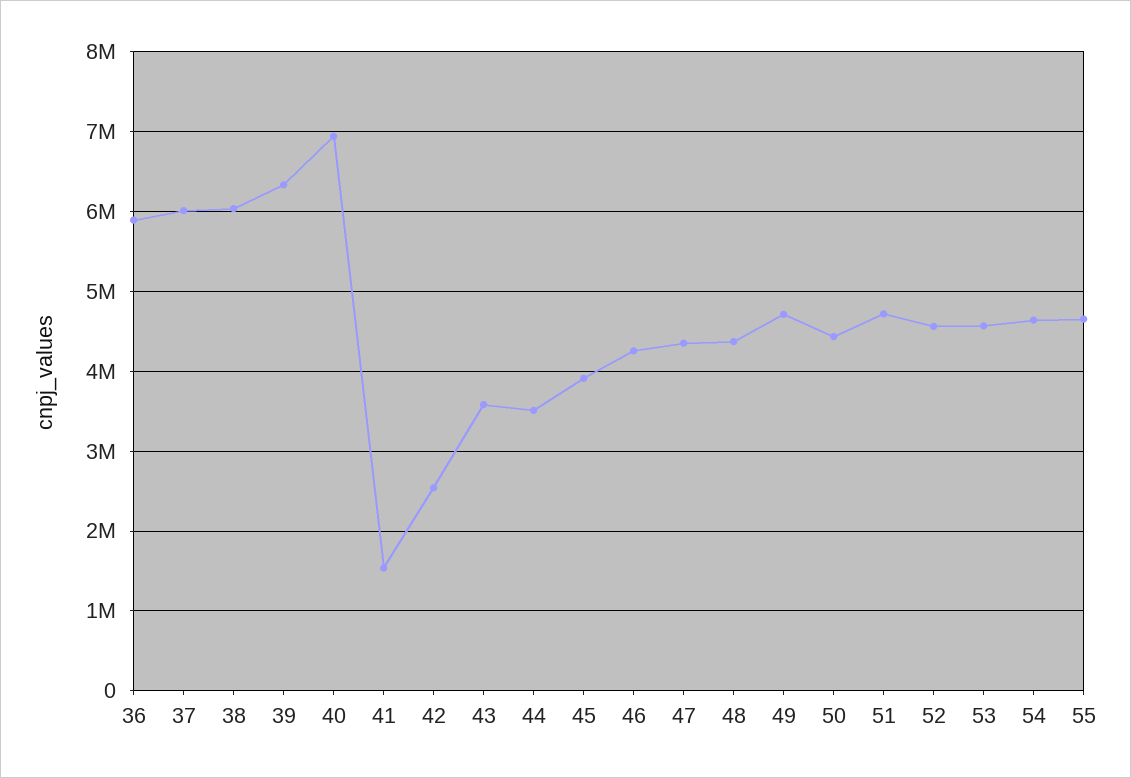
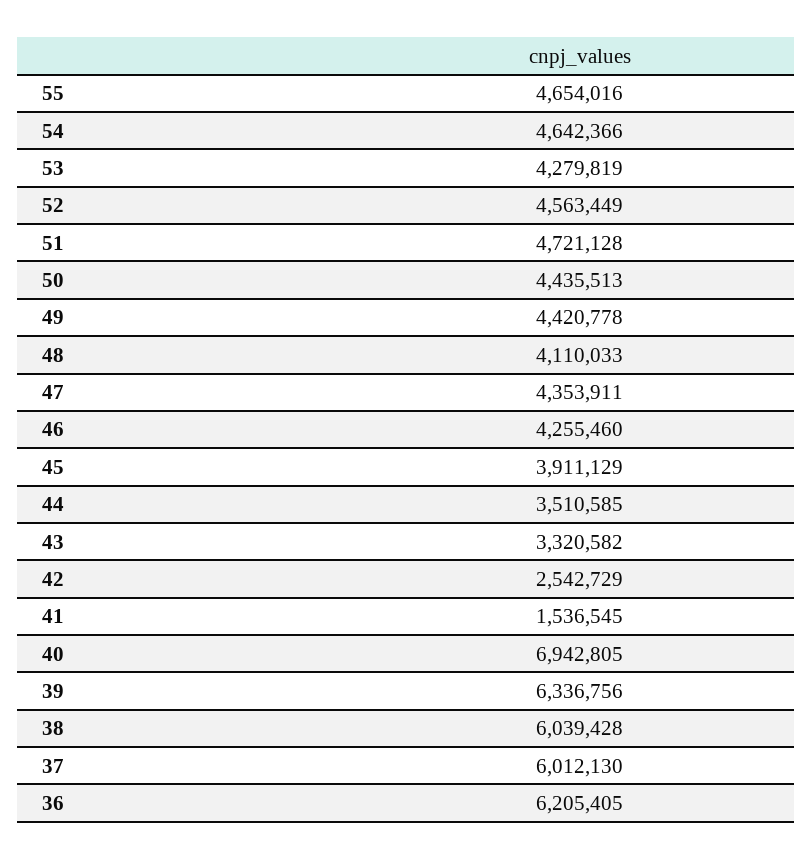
36: 5900000 -> 6205405
43: 3600000 -> 3320582
48: 4400000 -> 4110033
49: 4700000 -> 4420778
53: 4600000 -> 4279819

